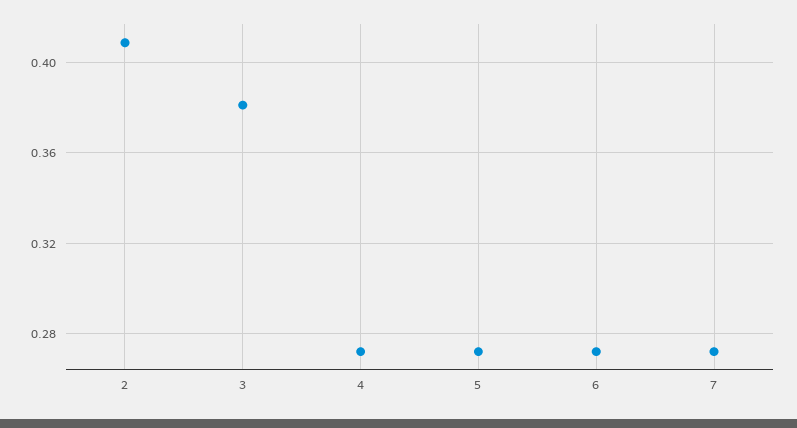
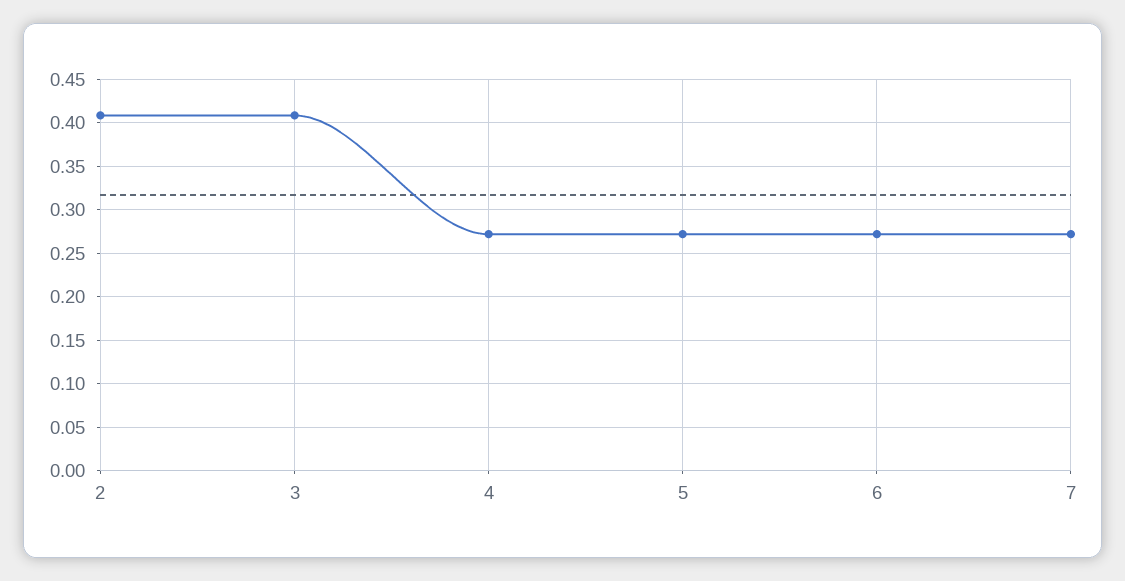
3: 0.38 -> 0.41

